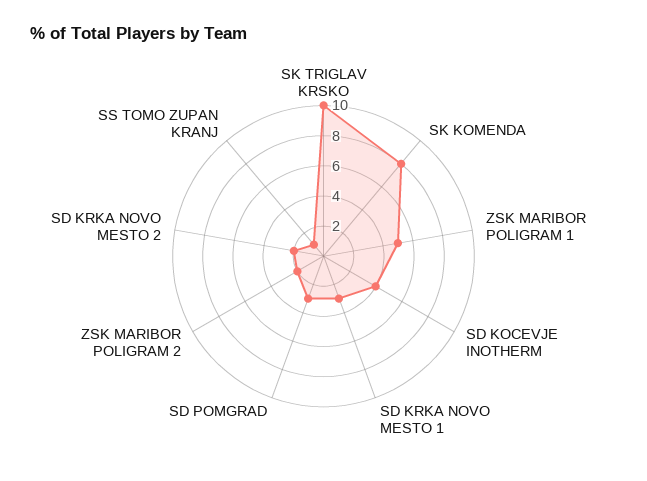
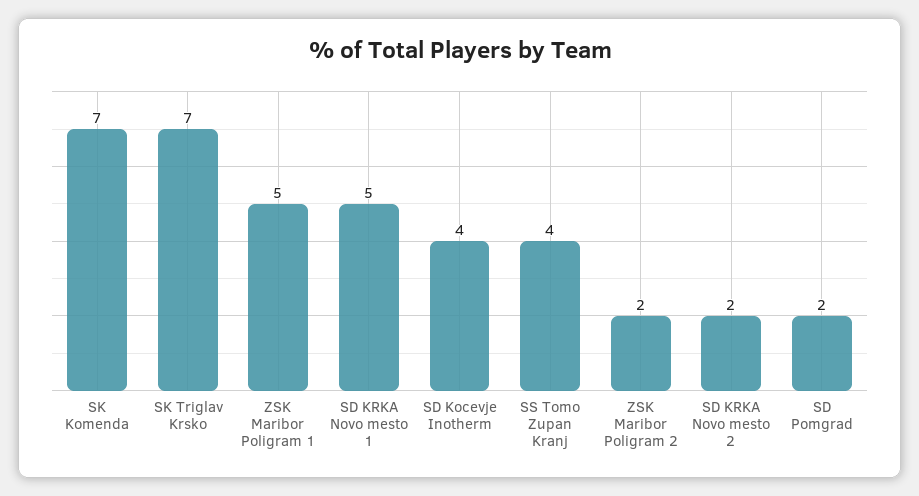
SK TRIGLAV KRSKO: 10 -> 7
SK KOMENDA: 8 -> 7
SD KRKA NOVO MESTO 1: 3 -> 5
SD POMGRAD: 3 -> 2
SS TOMO ZUPAN KRANJ: 1 -> 4

